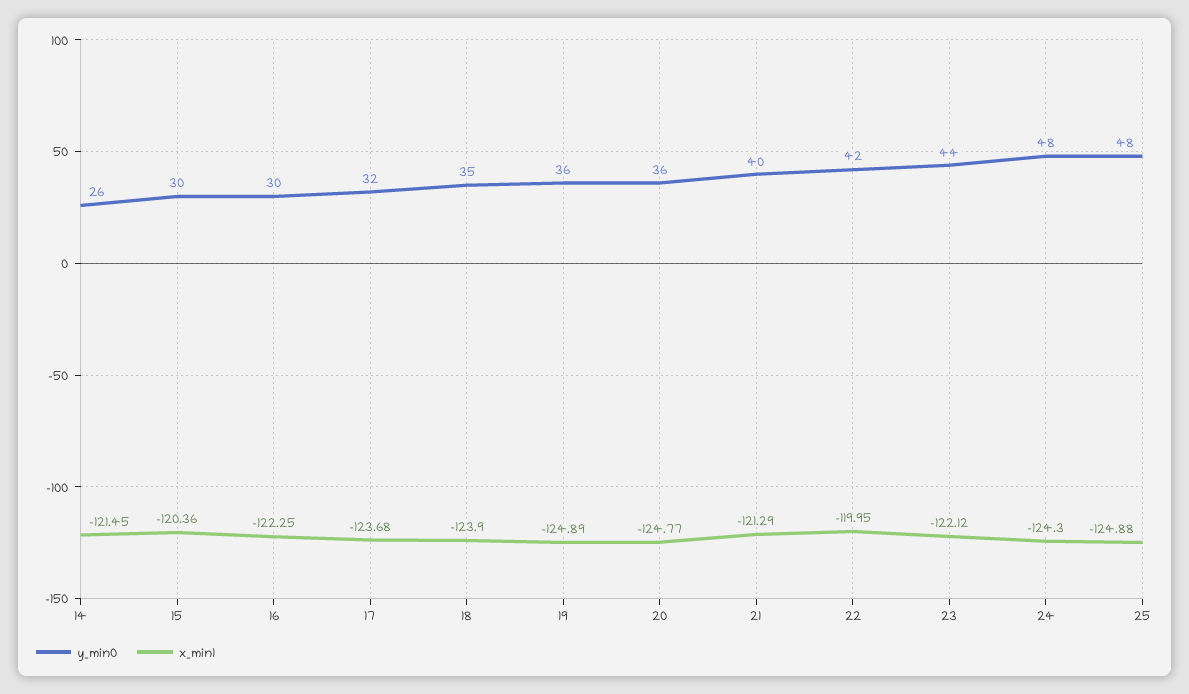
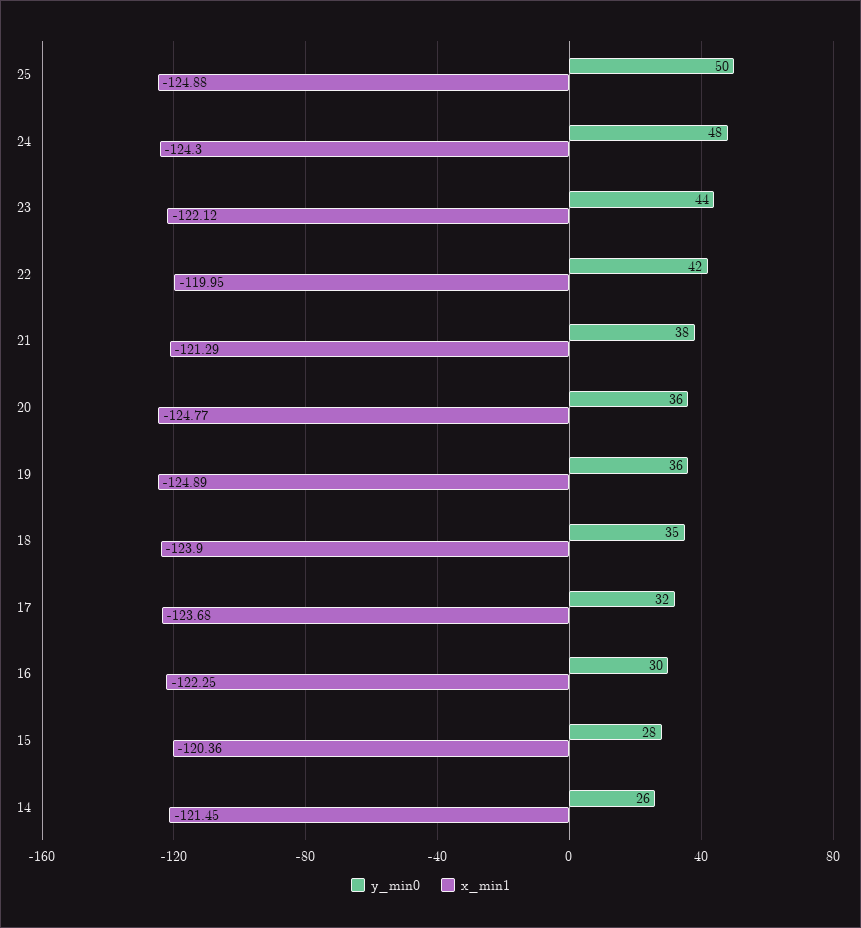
y_min0, 15: 30 -> 28
y_min0, 21: 40 -> 38
y_min0, 25: 48 -> 50

